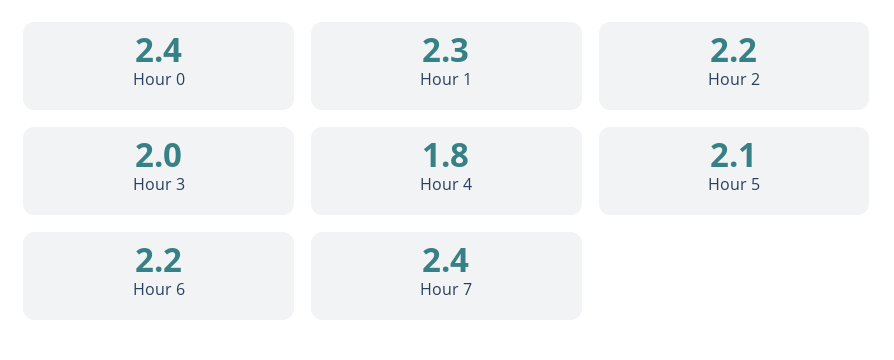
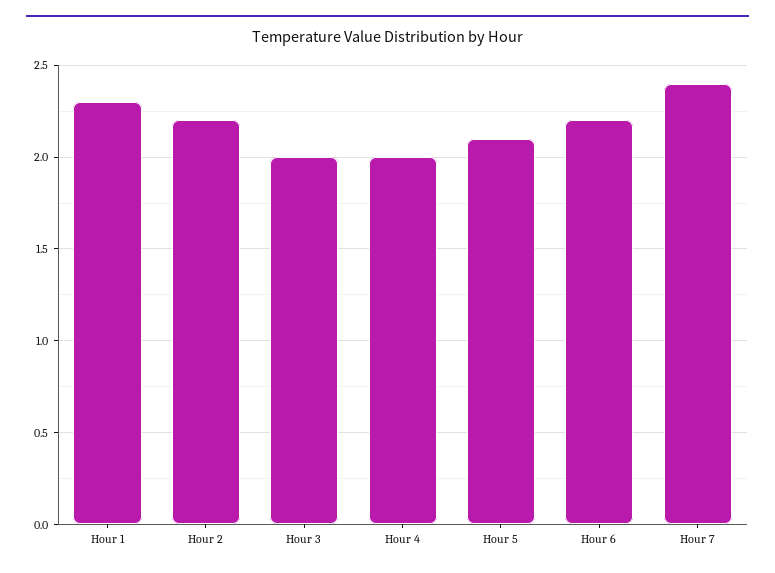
Hour 0: 2.4 -> none
Hour 4: 1.8 -> 2

